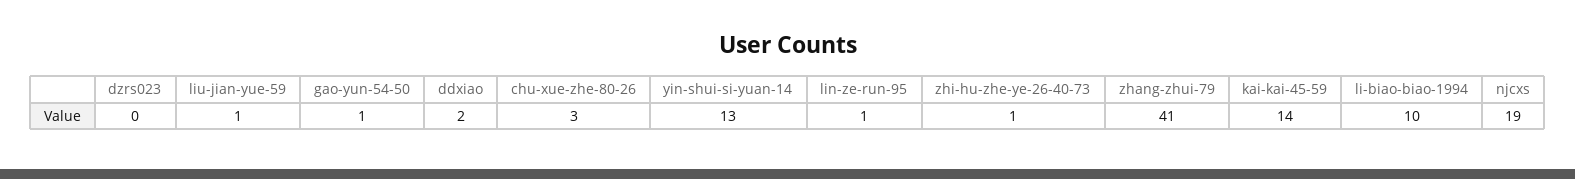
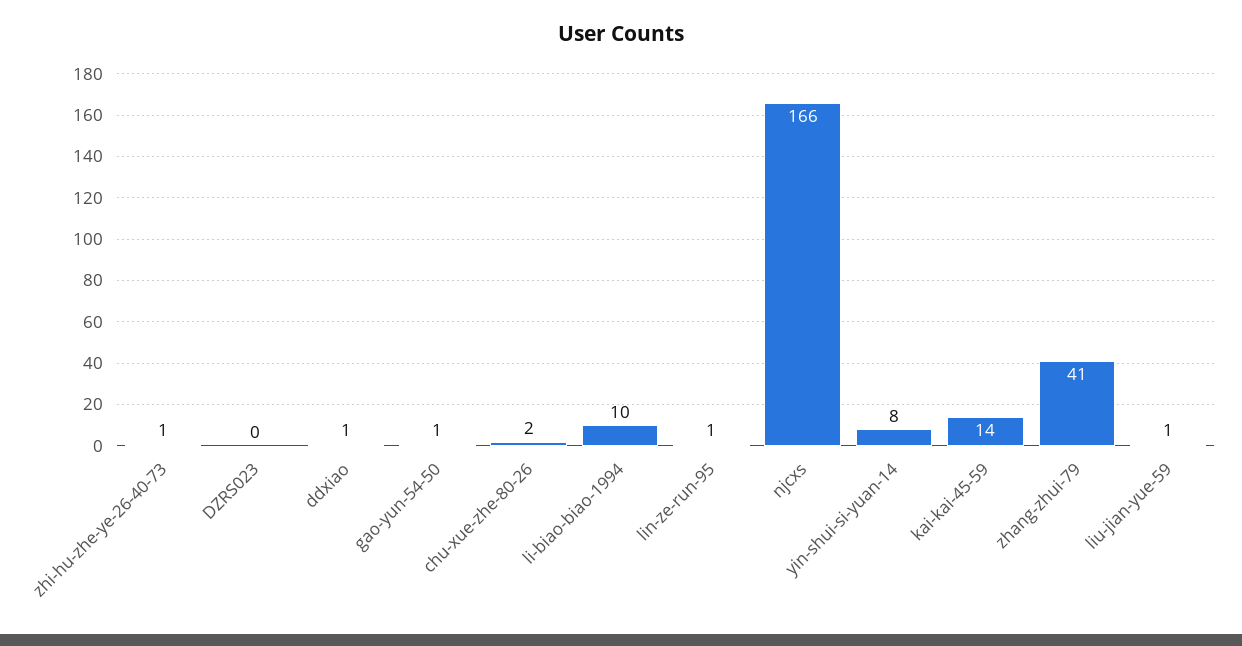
ddxiao: 2 -> 1
chu-xue-zhe-80-26: 3 -> 2
yin-shui-si-yuan-14: 13 -> 8
njcxs: 19 -> 166

